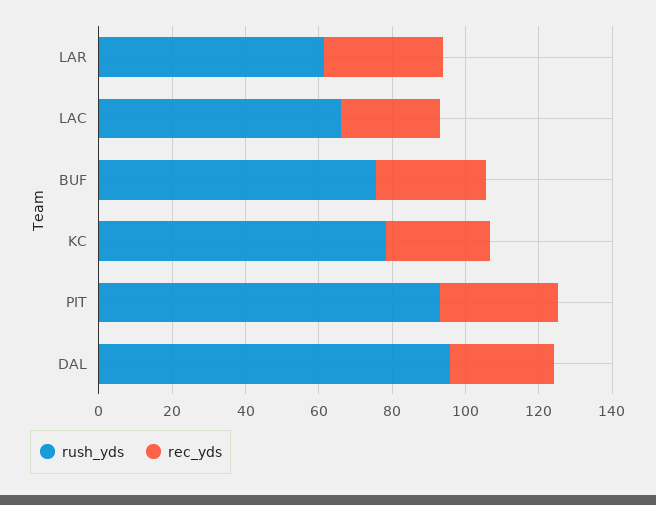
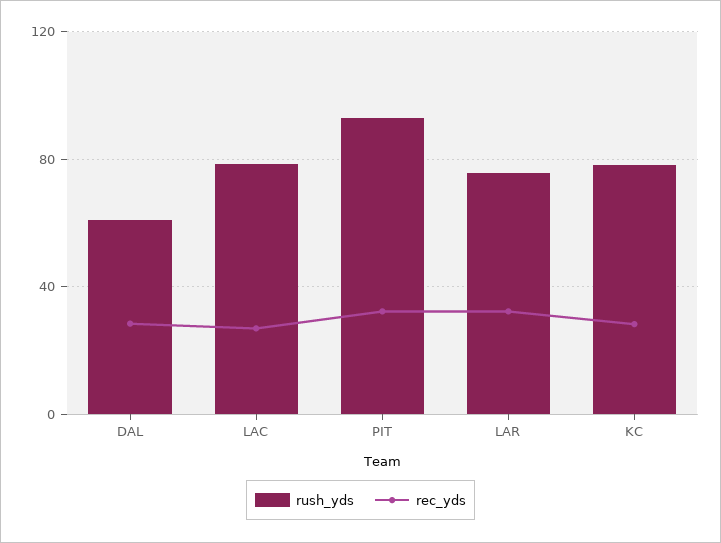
rush_yds, LAR: 60 -> 75
rush_yds, LAC: 65 -> 80
rush_yds, BUF: 75 -> none
rec_yds, BUF: 30 -> none
rush_yds, DAL: 95 -> 60

